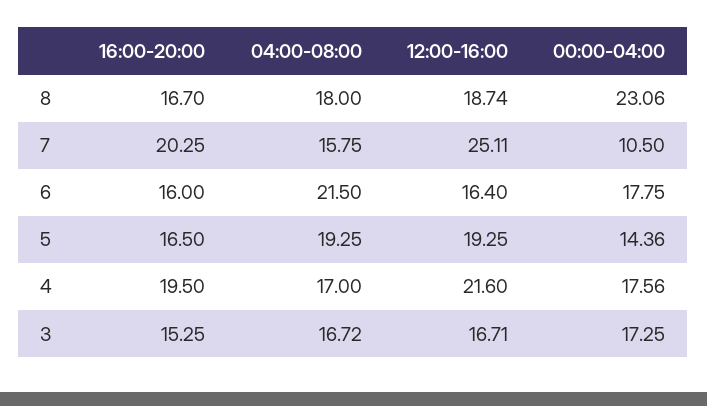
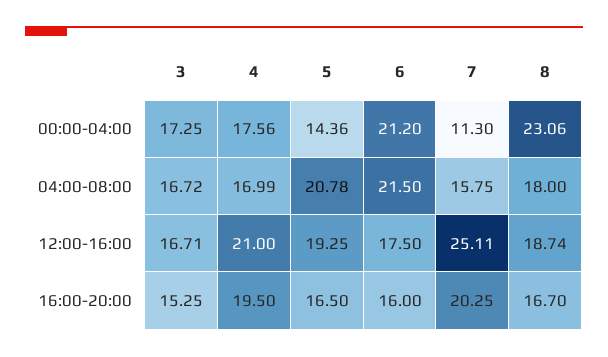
00:00-04:00, 7: 10.5 -> 11.3
12:00-16:00, 6: 16.4 -> 17.5
00:00-04:00, 6: 17.75 -> 21.2
04:00-08:00, 5: 19.25 -> 20.78
04:00-08:00, 4: 17 -> 16.99
12:00-16:00, 4: 21.6 -> 21

